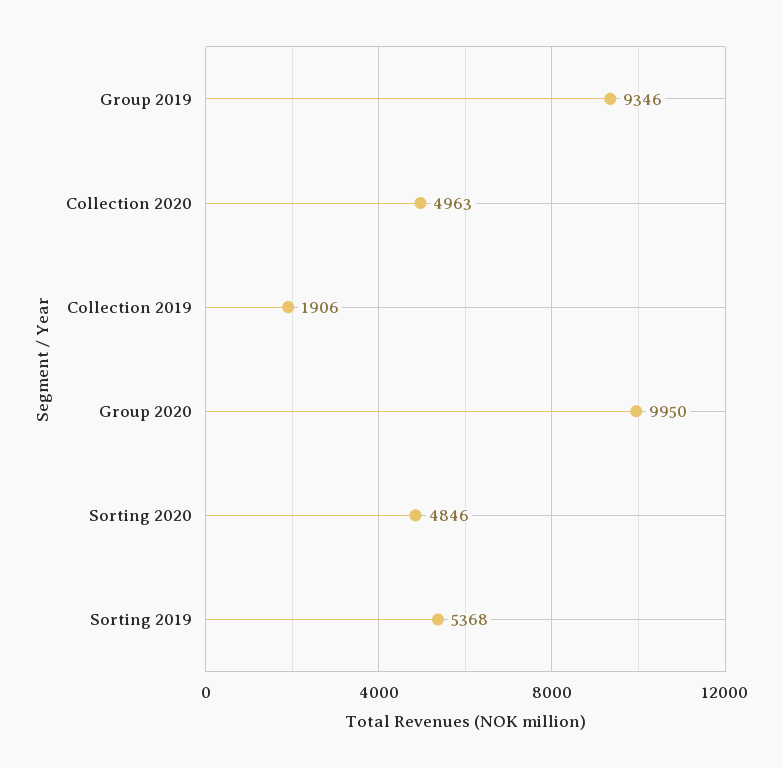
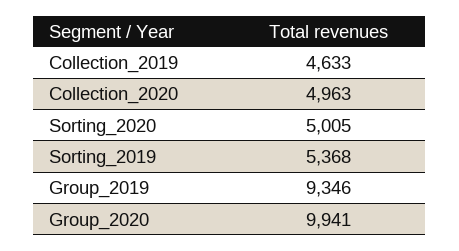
Collection 2019: 1906 -> 4633
Group 2020: 9950 -> 9941
Sorting 2020: 4846 -> 5005

